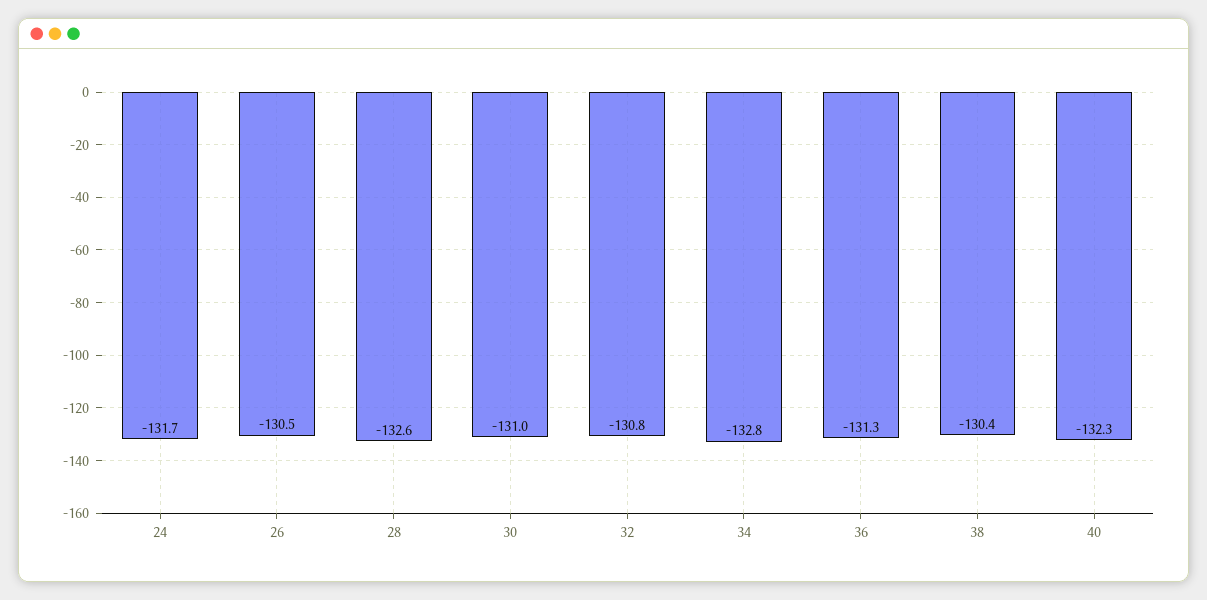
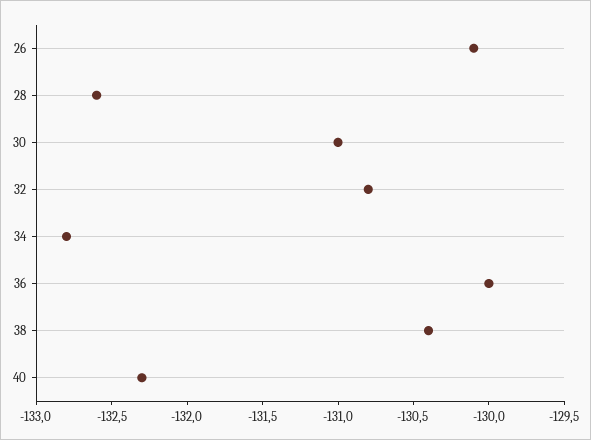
24: -131.7 -> none
26: -130.5 -> -130.1
36: -131.3 -> -130

